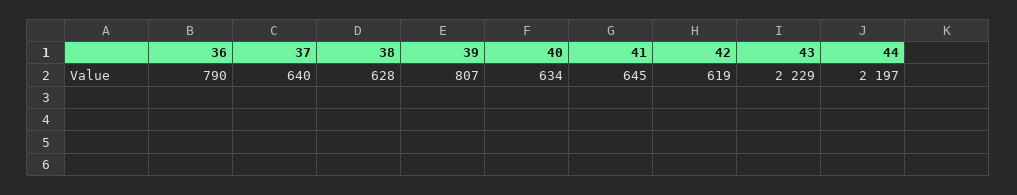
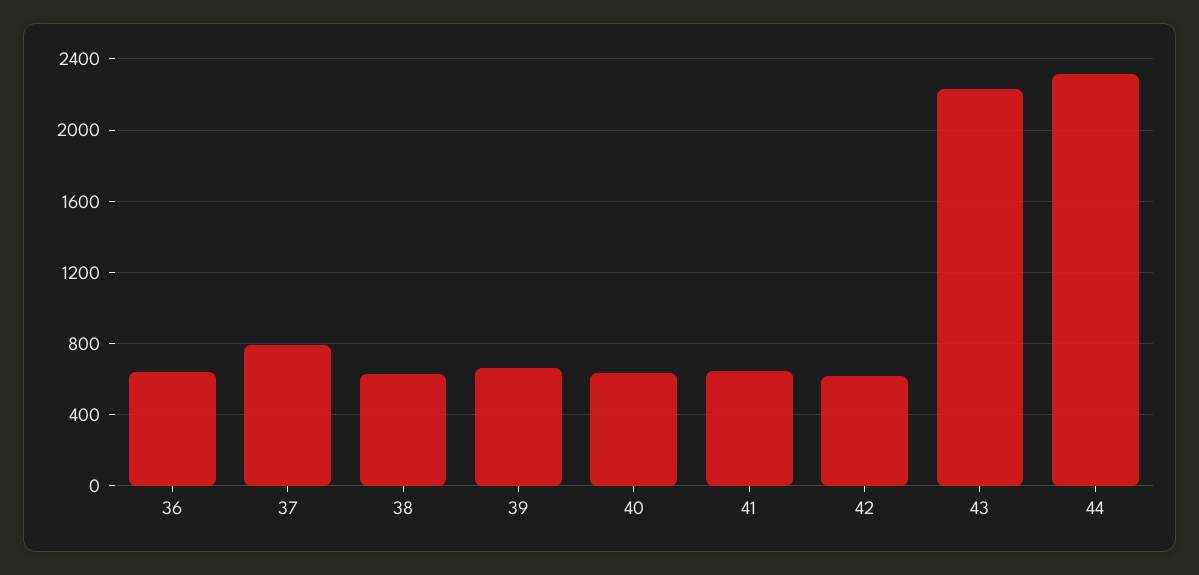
36: 790 -> 650
37: 640 -> 800
39: 807 -> 650
44: 2197 -> 2300

